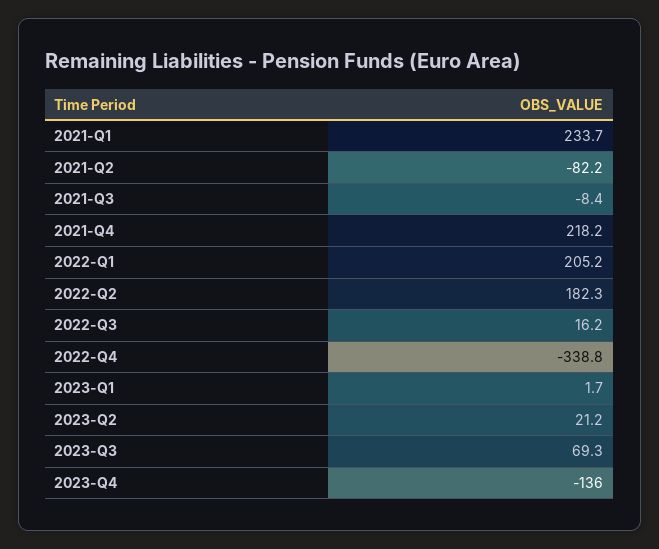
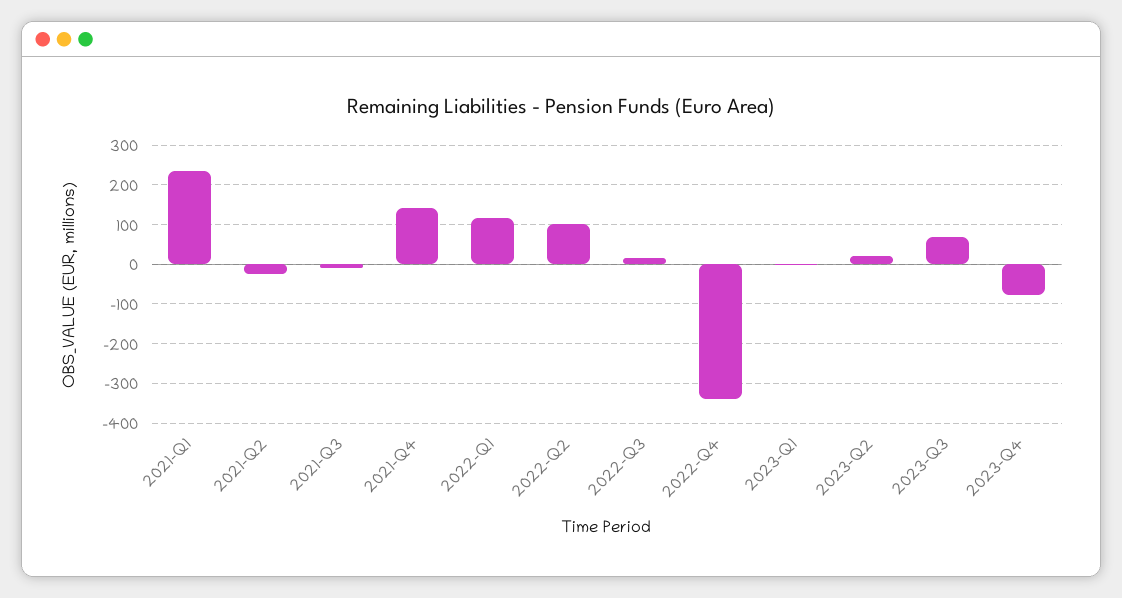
2021-Q2: -82.2 -> -20
2021-Q4: 218.2 -> 140
2022-Q1: 205.2 -> 120
2022-Q2: 182.3 -> 100
2023-Q4: -136 -> -80

